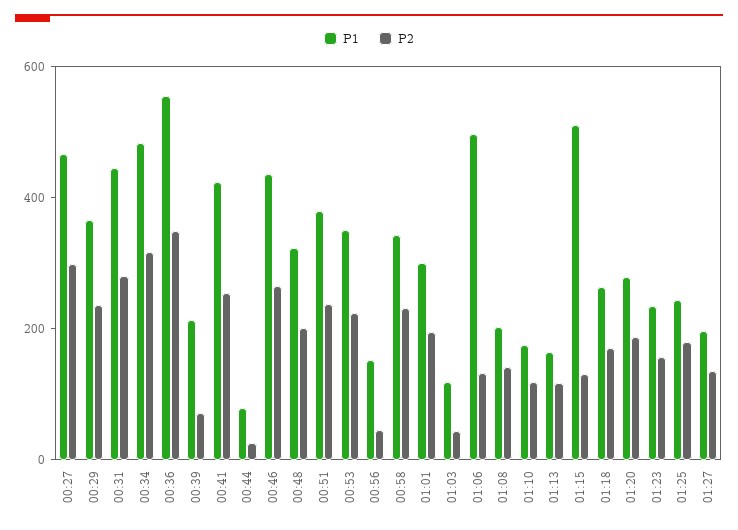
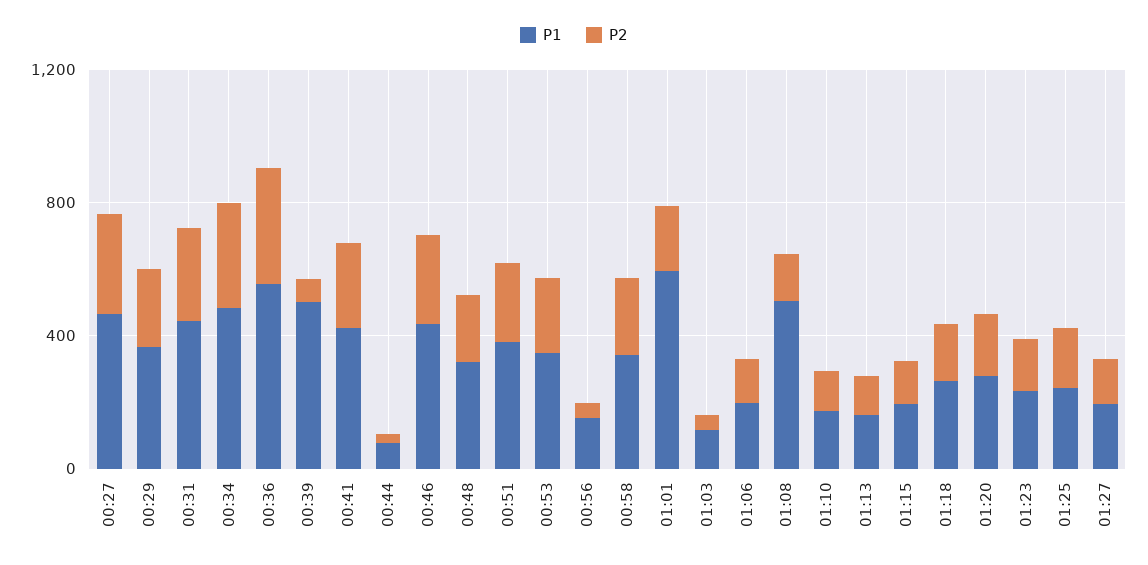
P1, 00:39: 200 -> 500
P1, 01:01: 300 -> 600
P1, 01:06: 500 -> 200
P1, 01:08: 200 -> 500
P1, 01:15: 500 -> 200

